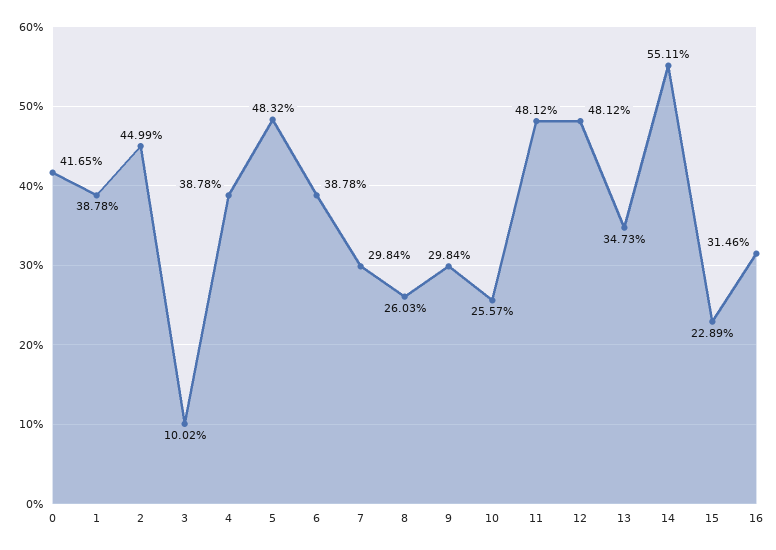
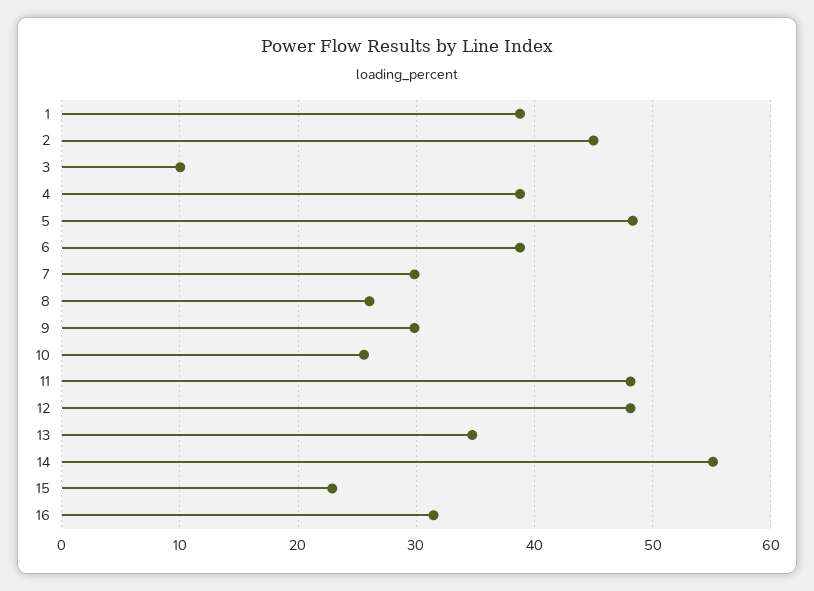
0: 41.65 -> none

